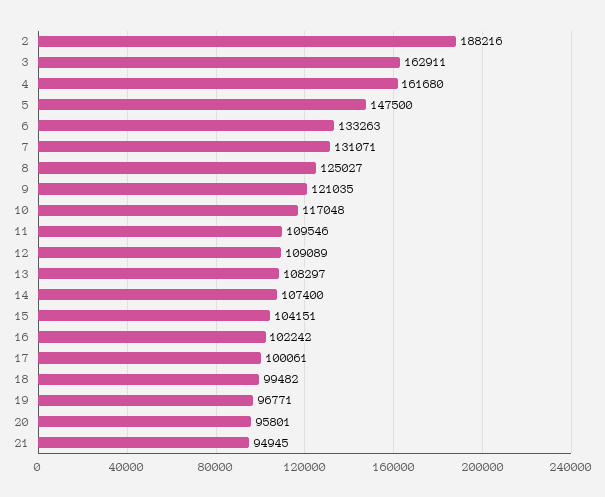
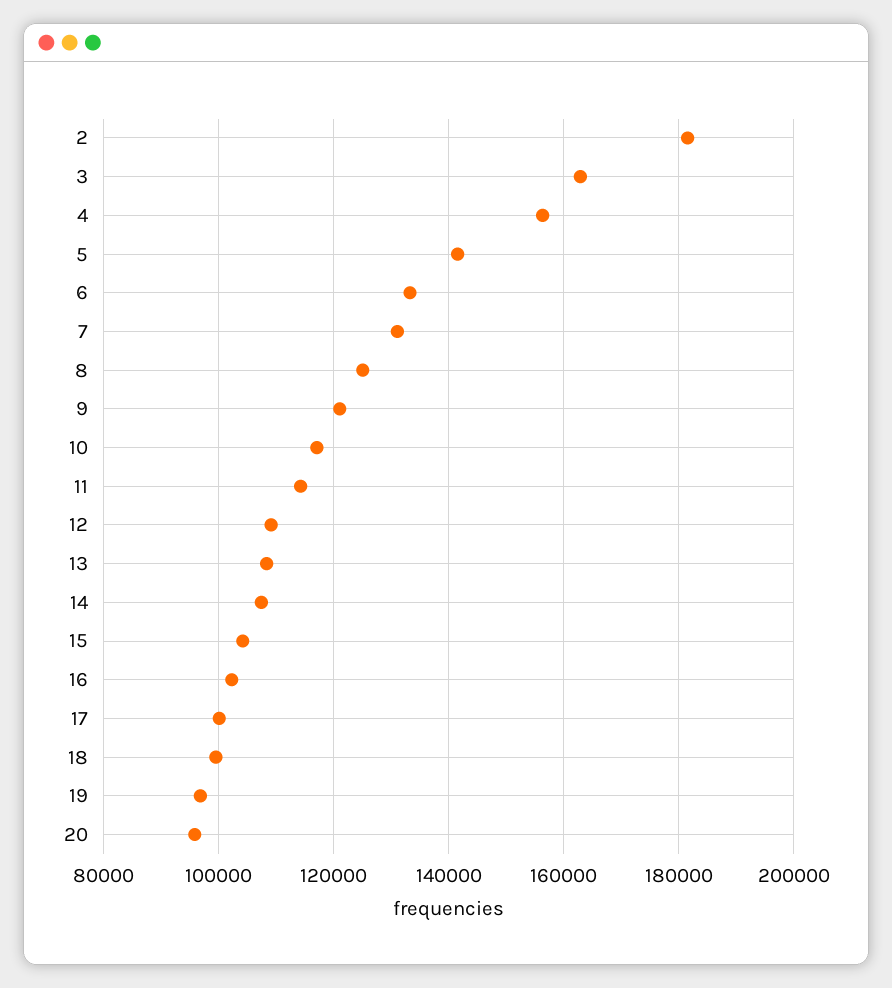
2: 188216 -> 182000
4: 161680 -> 156000
5: 147500 -> 142000
11: 109546 -> 114000
21: 94945 -> none

